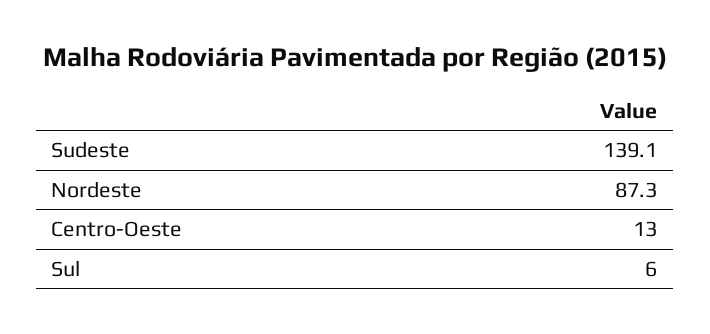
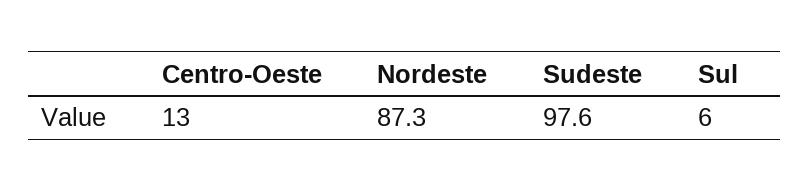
Sudeste: 139.1 -> 97.6

